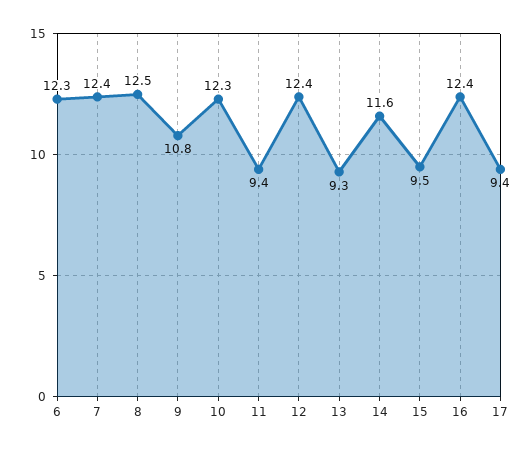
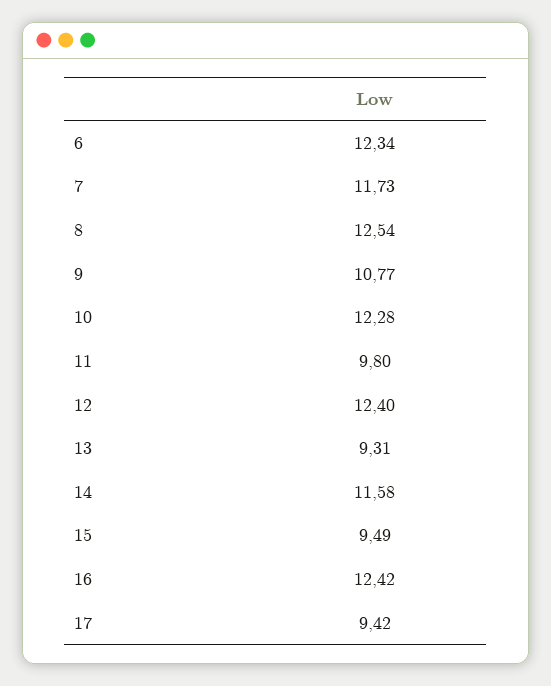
7: 12.4 -> 11.73
11: 9.4 -> 9.8

